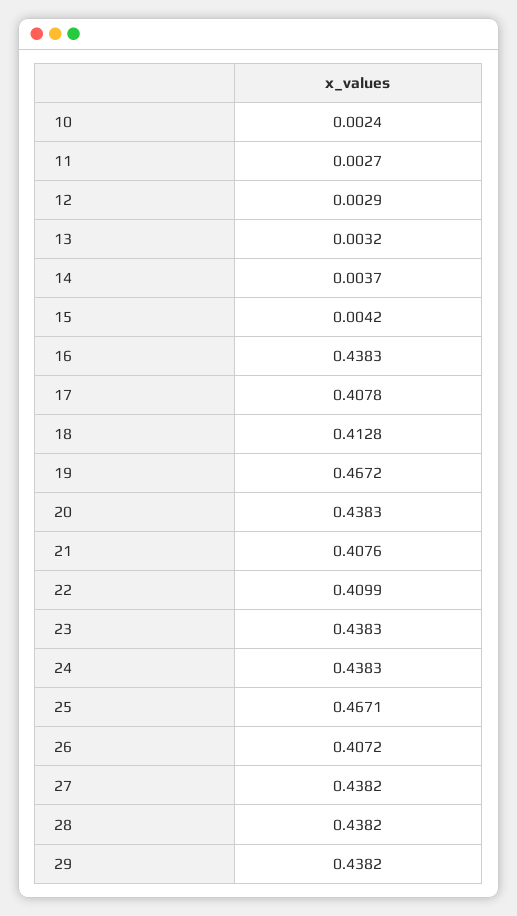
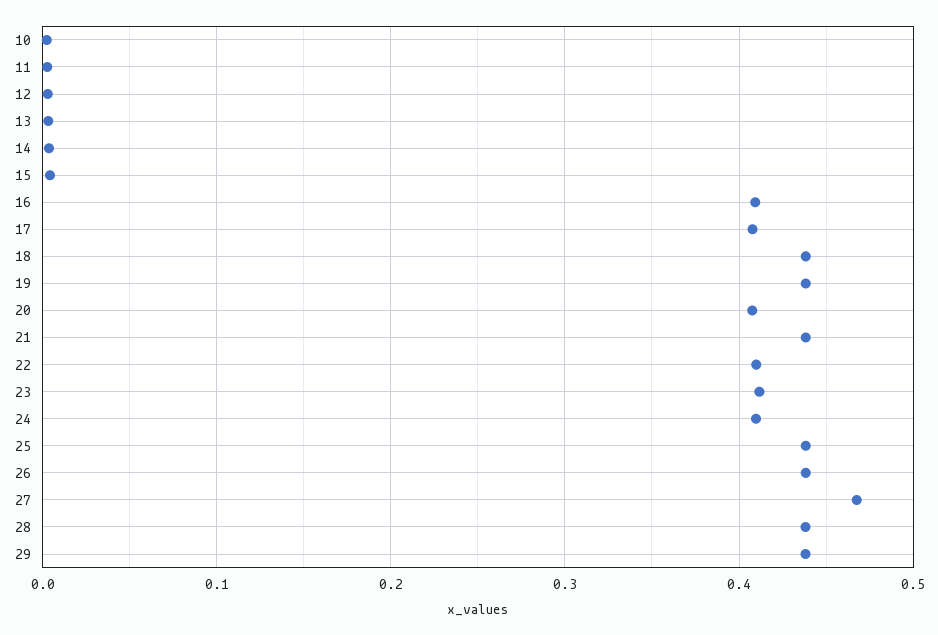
16: 0.4383 -> 0.41
18: 0.4128 -> 0.44
19: 0.4672 -> 0.44
20: 0.4383 -> 0.41
21: 0.4076 -> 0.44
23: 0.4383 -> 0.41
24: 0.4383 -> 0.41
25: 0.4671 -> 0.44
26: 0.4072 -> 0.44
27: 0.4382 -> 0.47

